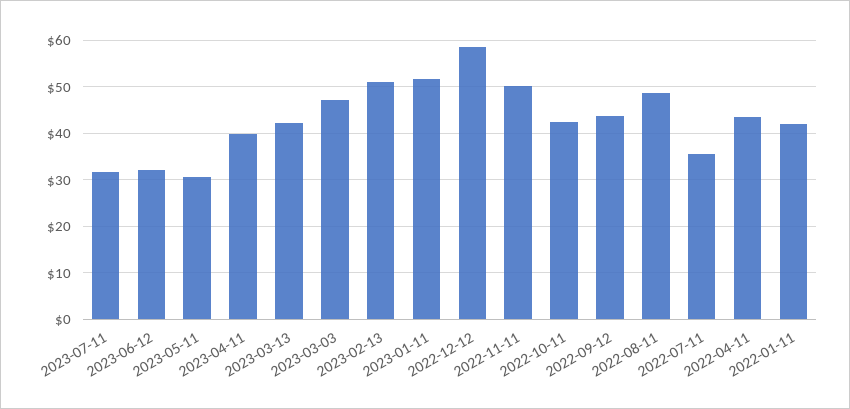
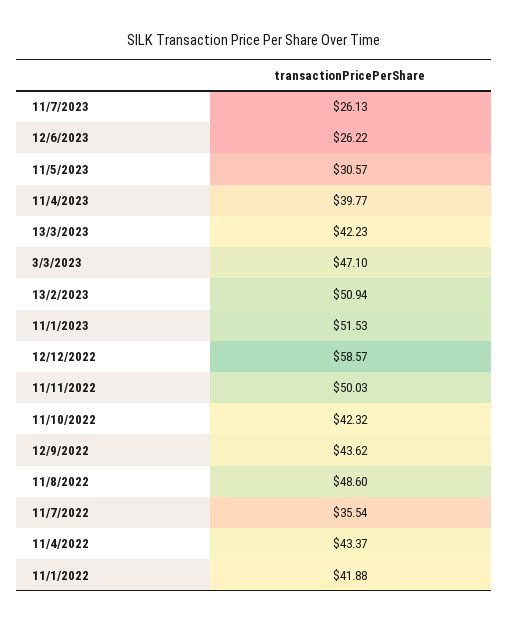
2023-07-11: 32 -> 26.13
2023-06-12: 32 -> 26.22

